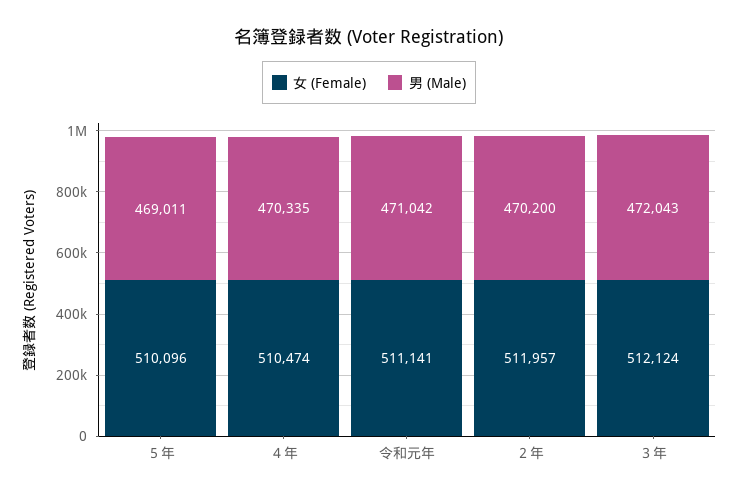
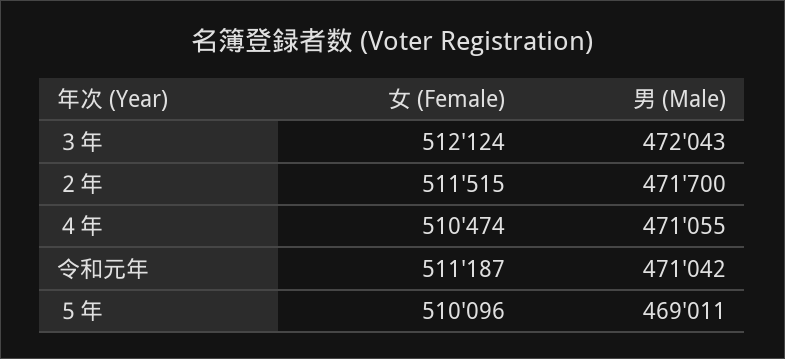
男 (Male), ４年: 470335 -> 471055
女 (Female), 令和元年: 511141 -> 511187
女 (Female), ２年: 511957 -> 511515
男 (Male), ２年: 470200 -> 471700

